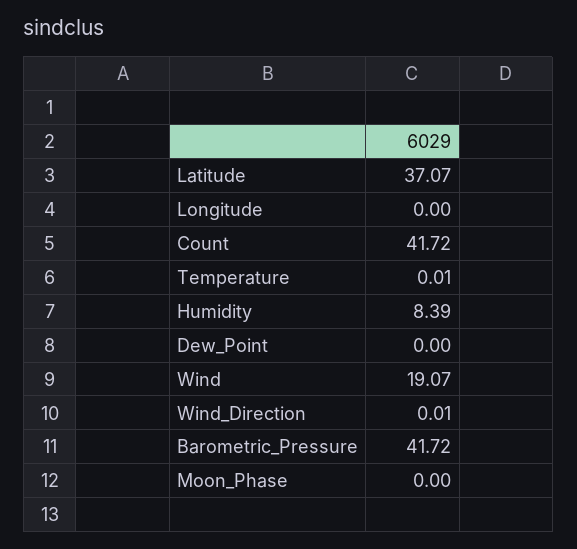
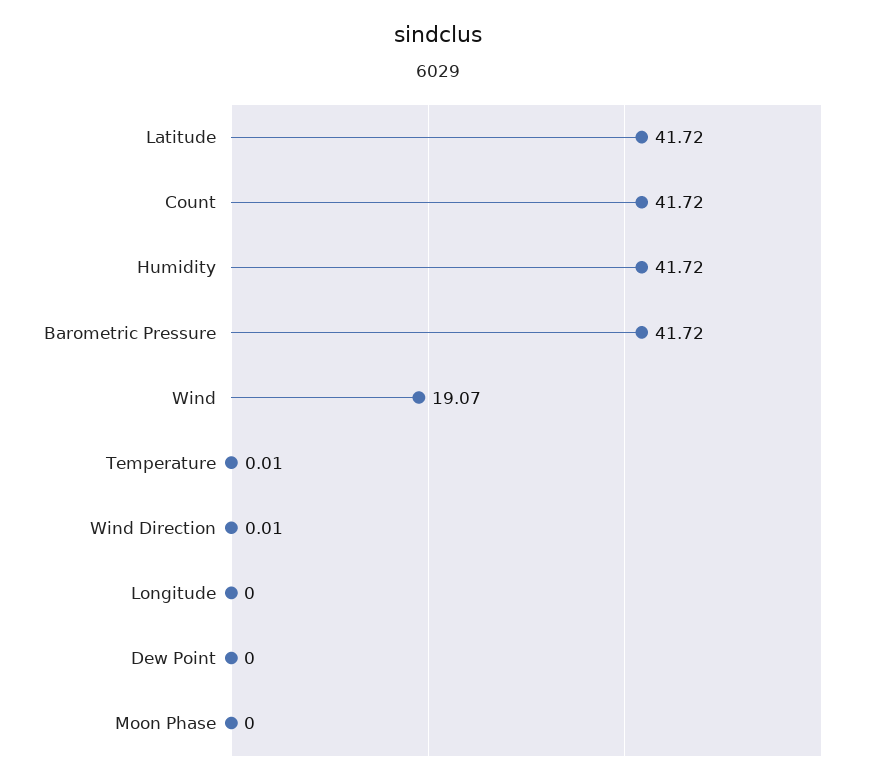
Latitude: 37.07 -> 41.72
Humidity: 8.39 -> 41.72

